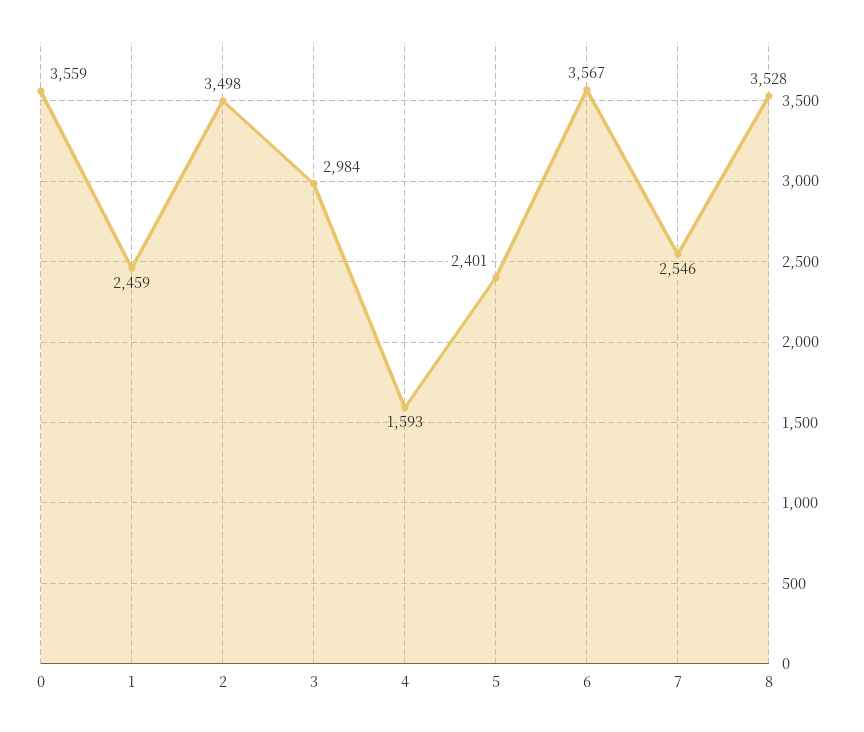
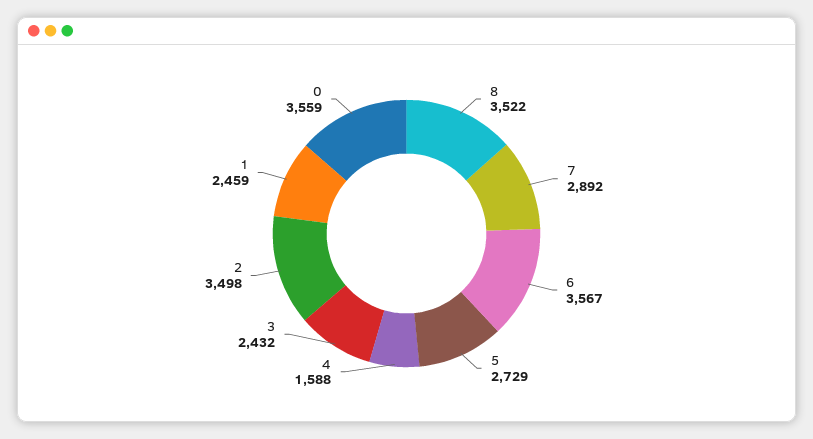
3: 2984 -> 2432
4: 1593 -> 1588
5: 2401 -> 2729
7: 2546 -> 2892
8: 3528 -> 3522

